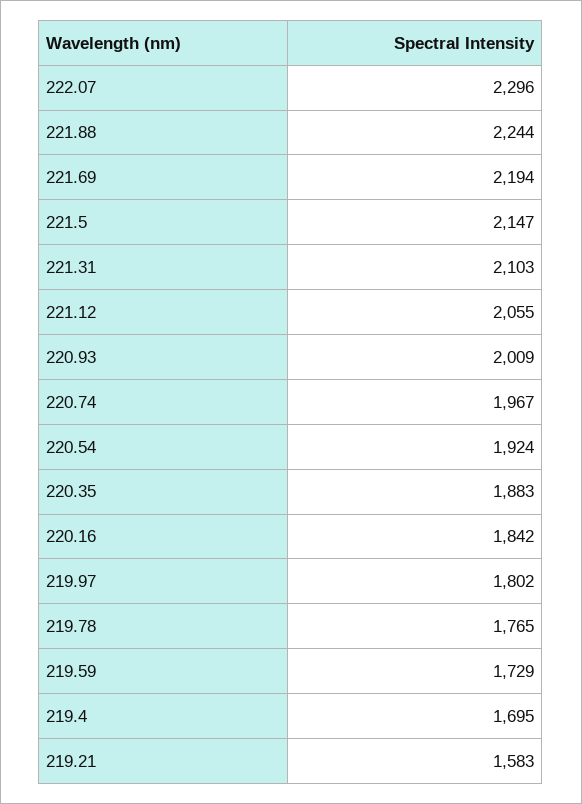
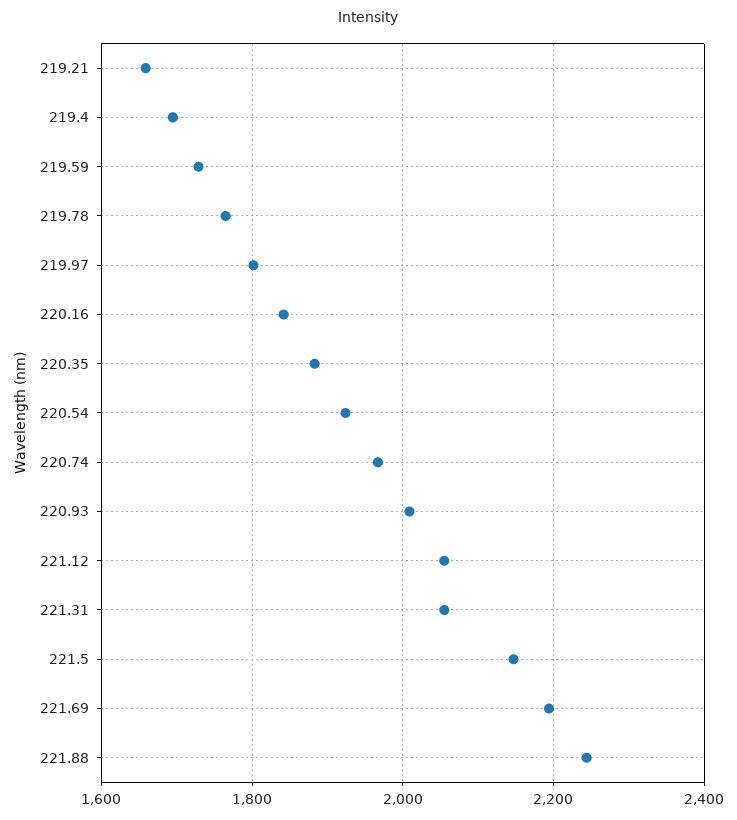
222.07: 2296 -> none
221.31: 2103 -> 2060
219.21: 1583 -> 1660

